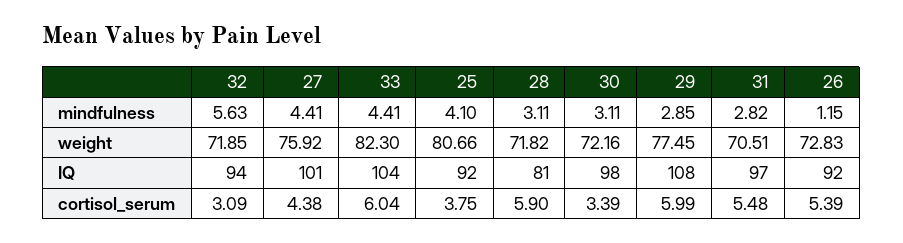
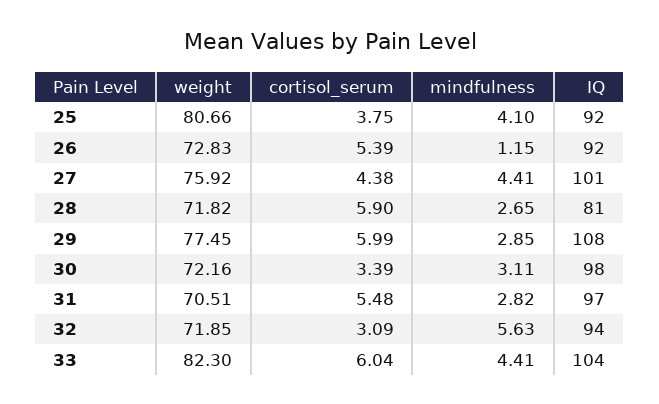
28, mindfulness: 3.11 -> 2.65

